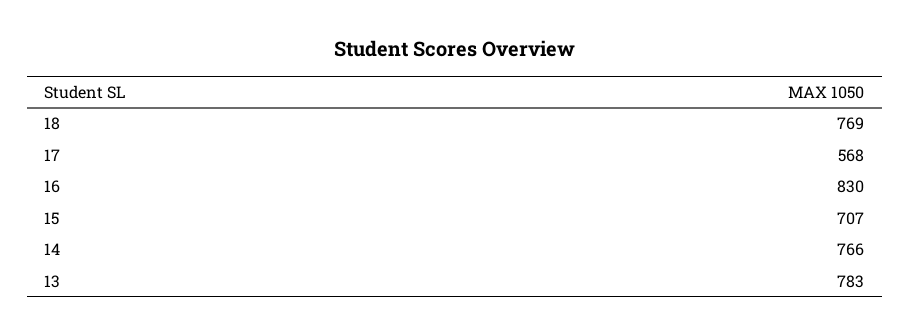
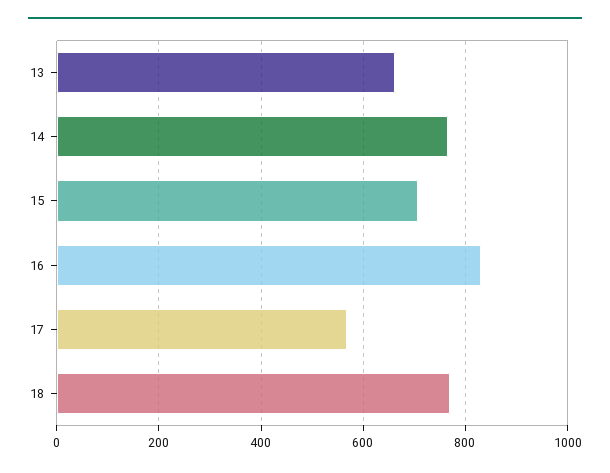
13: 783 -> 660

